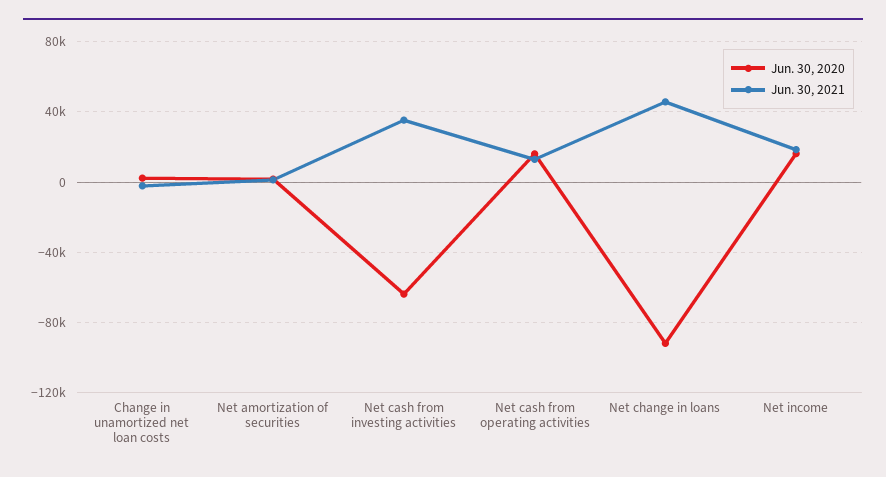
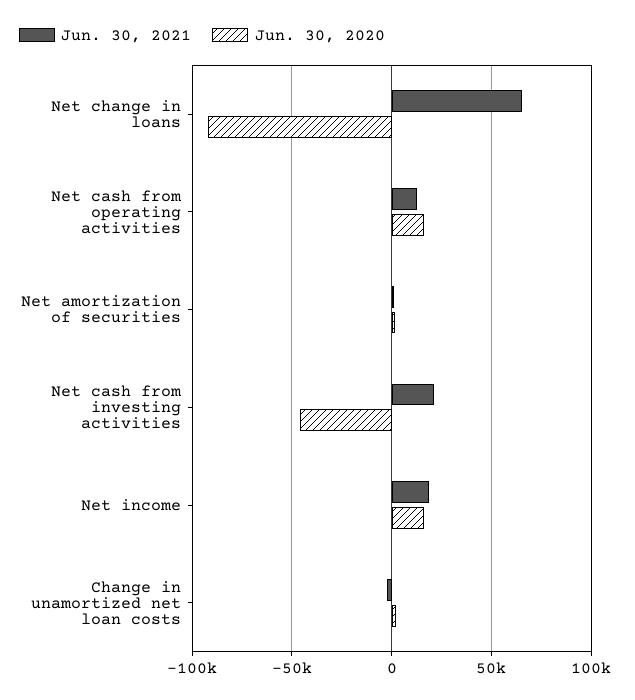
Jun. 30, 2020, Net cash from investing activities: -65000 -> -45000
Jun. 30, 2021, Net cash from investing activities: 35000 -> 20000
Jun. 30, 2021, Net change in loans: 45000 -> 65000

